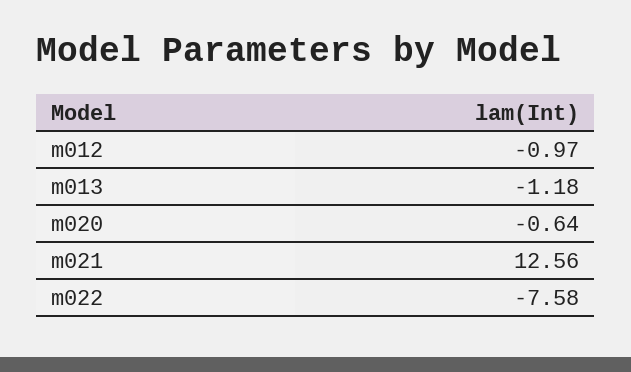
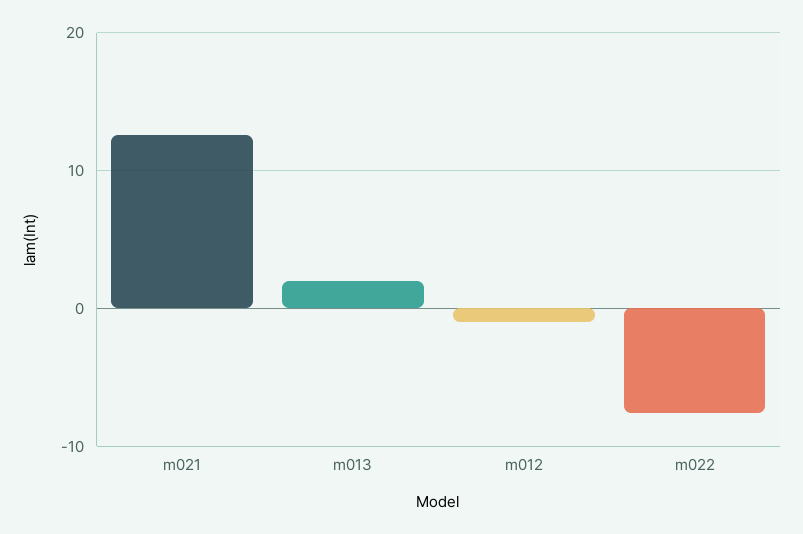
m013: -1.18 -> 2
m020: -0.64 -> none

